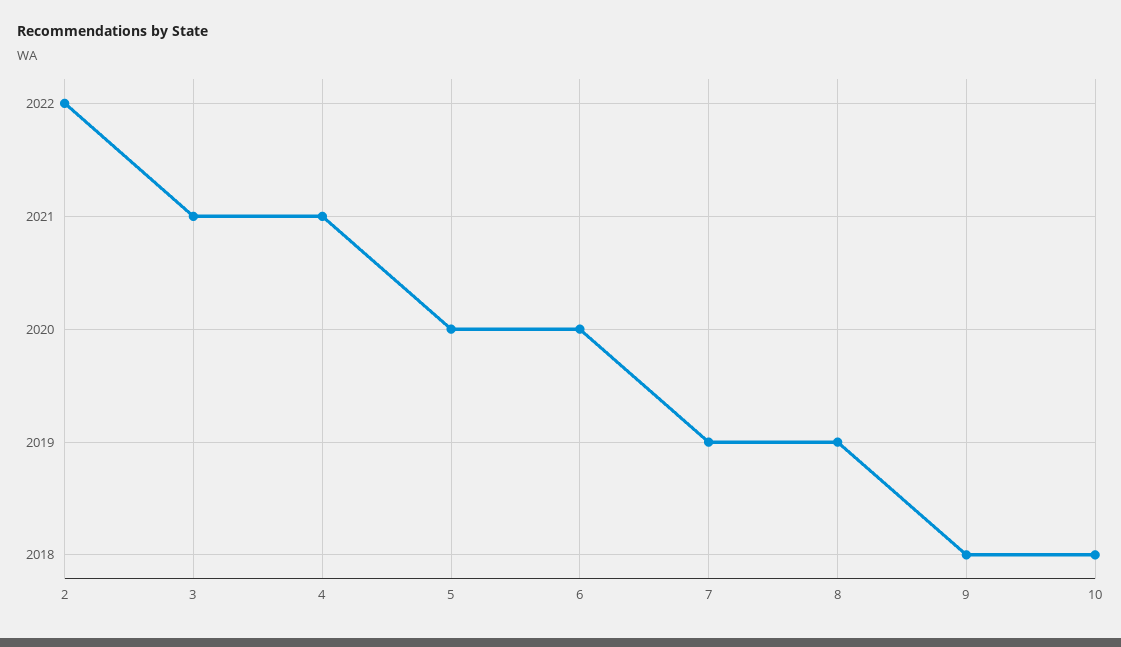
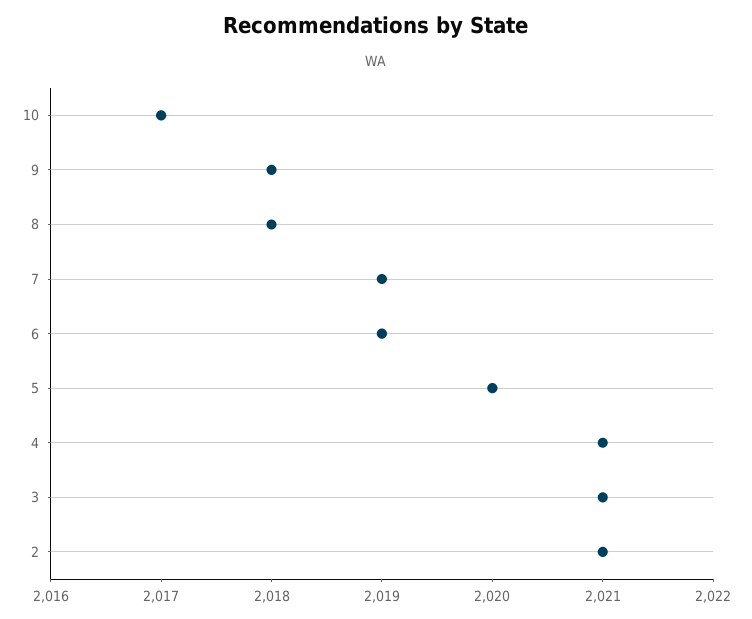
2: 2022 -> 2021
6: 2020 -> 2019
8: 2019 -> 2018
10: 2018 -> 2017

